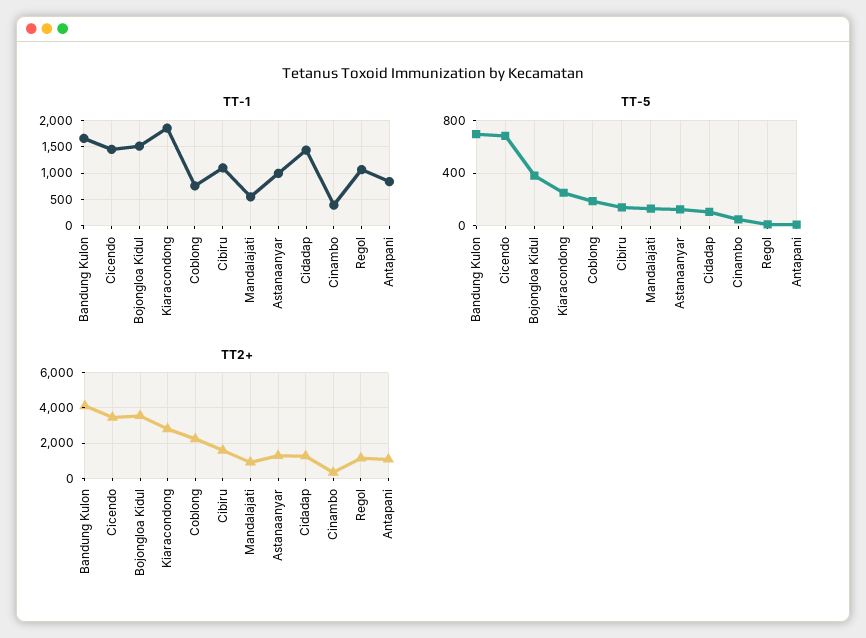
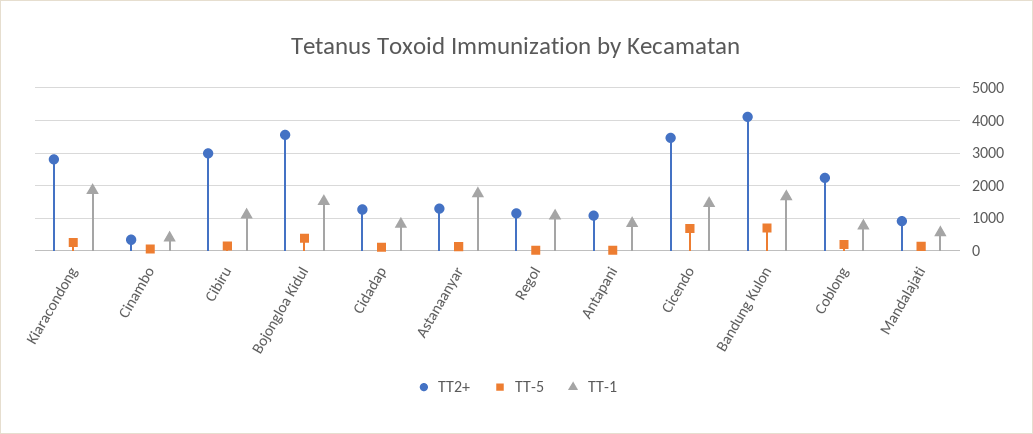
TT-1, Astanaanyar: 1000 -> 1800
TT-1, Cidadap: 1500 -> 800
TT2+, Cibiru: 1500 -> 3000

